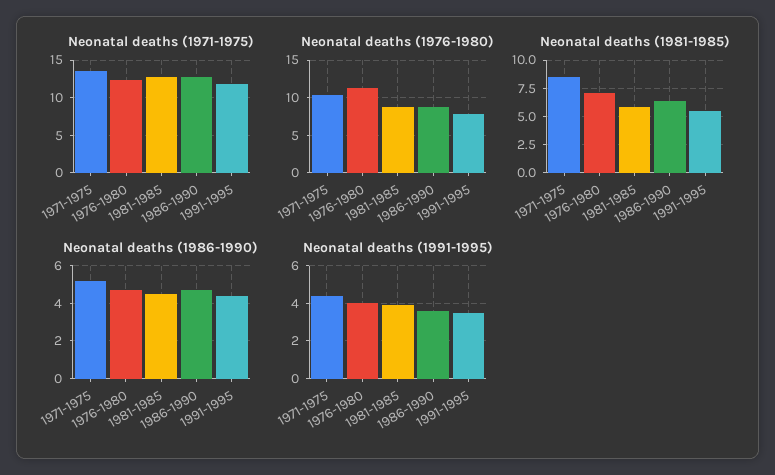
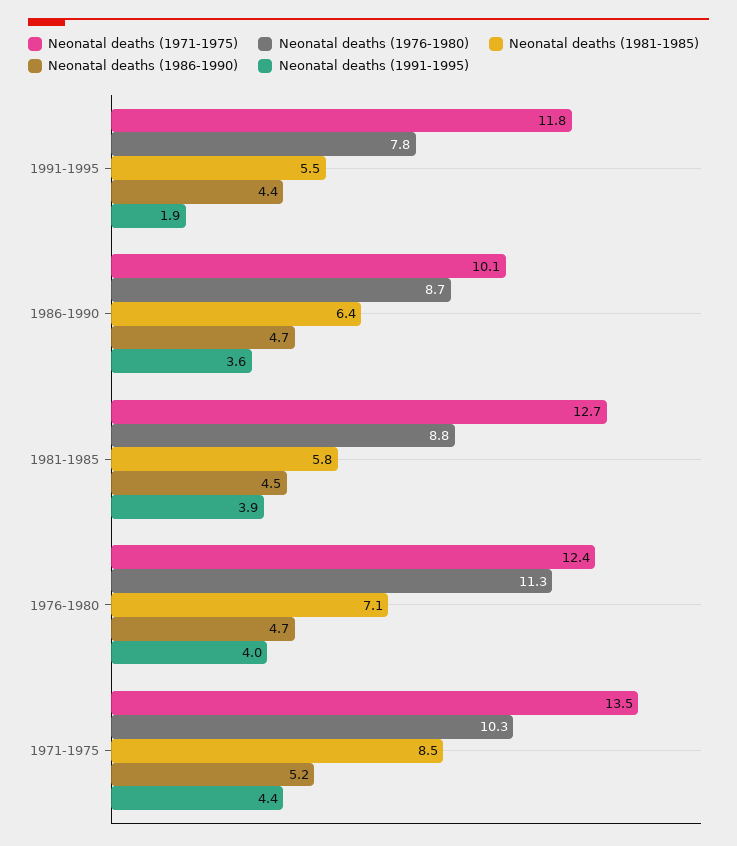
Neonatal deaths (1971-1975), 1986-1990: 13 -> 10.1
Neonatal deaths (1991-1995), 1991-1995: 3.5 -> 1.9

